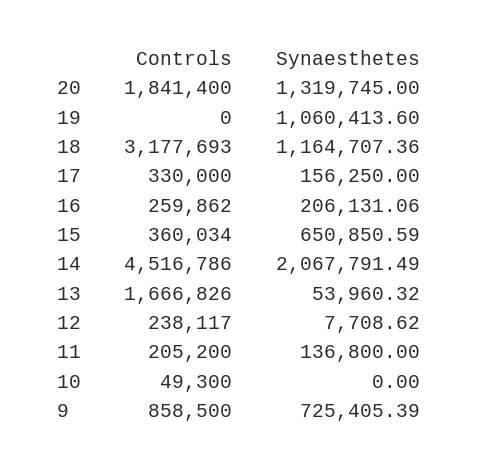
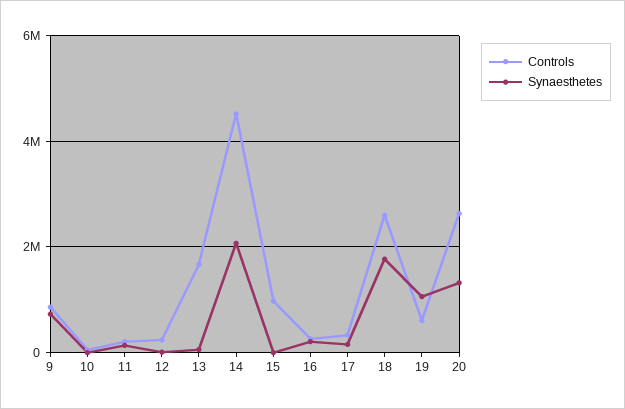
Controls, 20: 1841400 -> 2600000
Controls, 19: 0 -> 600000
Controls, 18: 3177693 -> 2600000
Synaesthetes, 18: 1164707.36 -> 1800000
Controls, 15: 360034 -> 1000000
Synaesthetes, 15: 650850.59 -> 0

